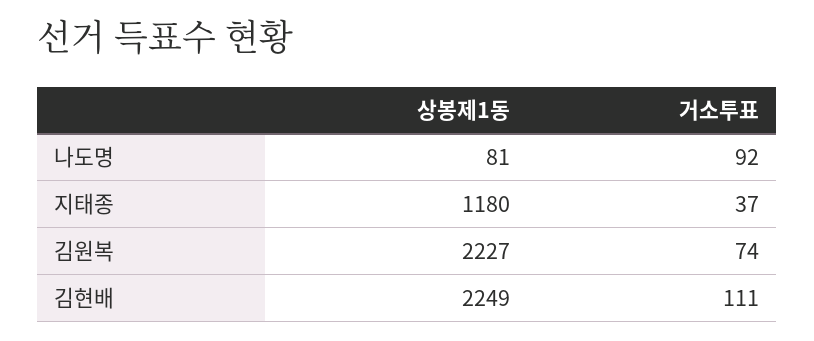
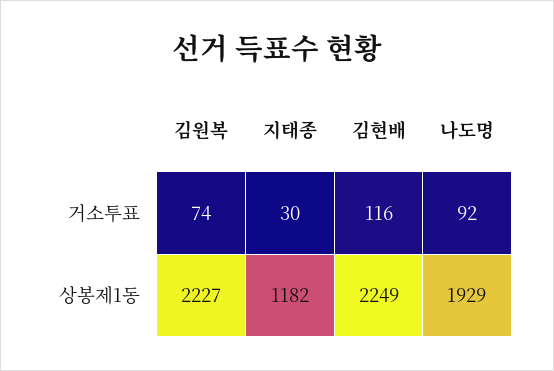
상봉제1동, 나도명: 81 -> 1929
상봉제1동, 지태종: 1180 -> 1182
거소투표, 지태종: 37 -> 30
거소투표, 김현배: 111 -> 116

